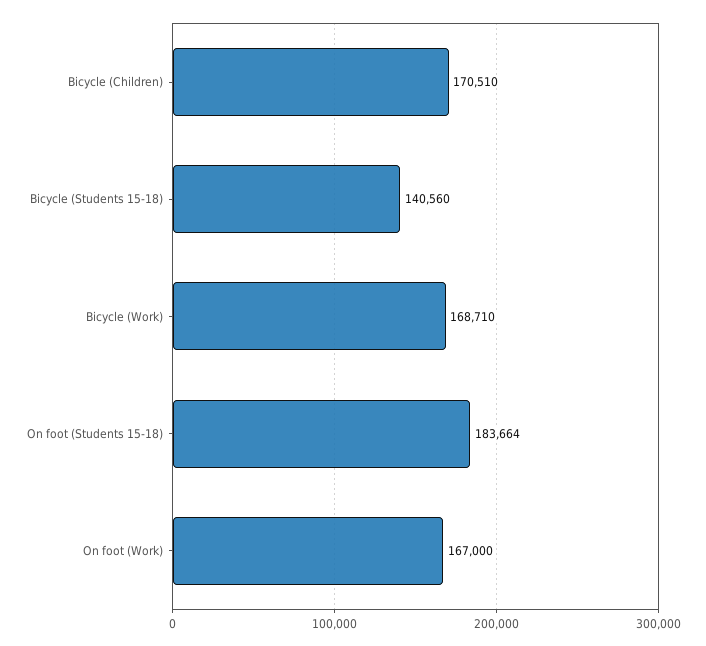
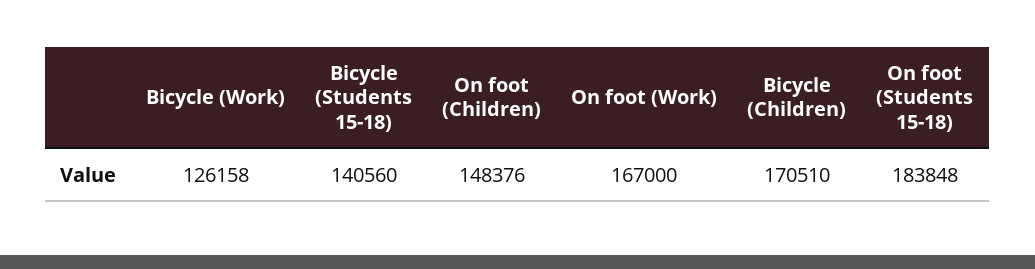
Bicycle (Work): 168710 -> 126158
On foot (Students 15-18): 183664 -> 183848
On foot (Children): none -> 148376

